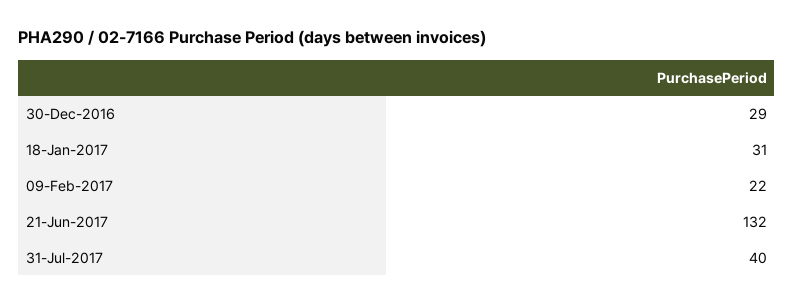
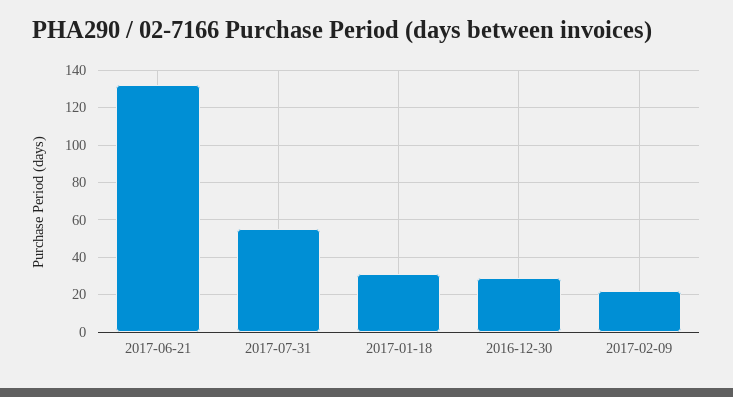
31-Jul-2017: 40 -> 55

